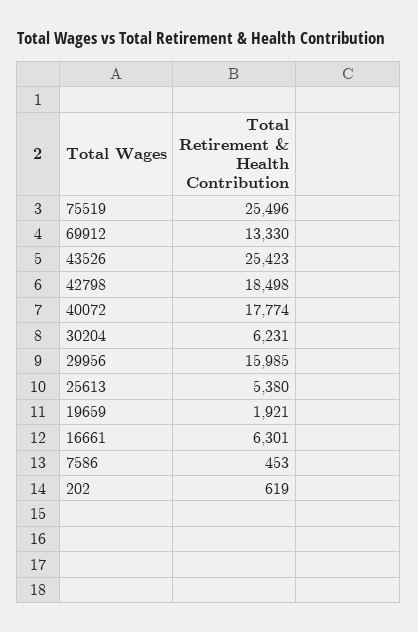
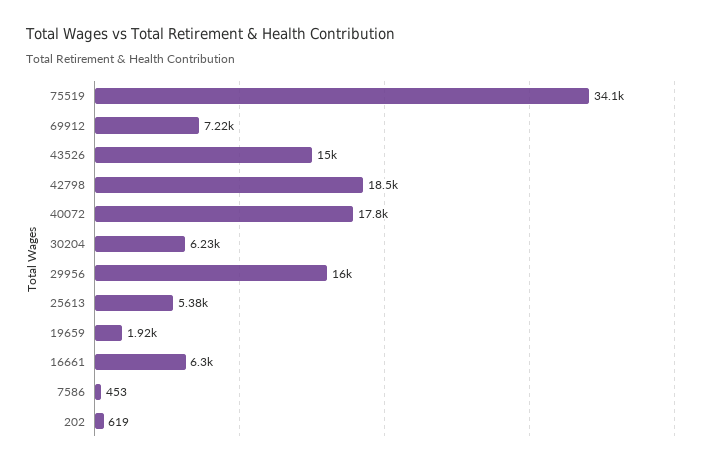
75519: 25496 -> 34100
69912: 13330 -> 7220
43526: 25423 -> 15000

